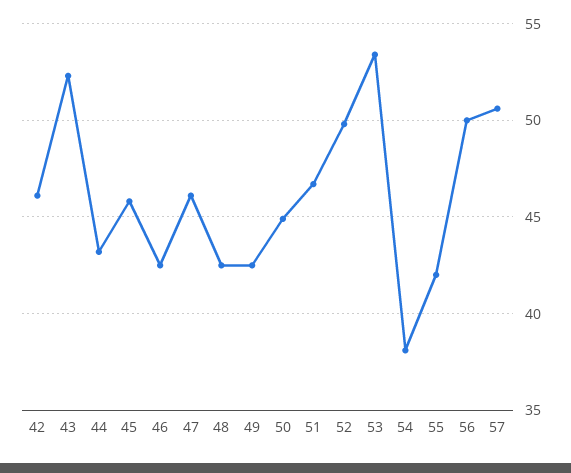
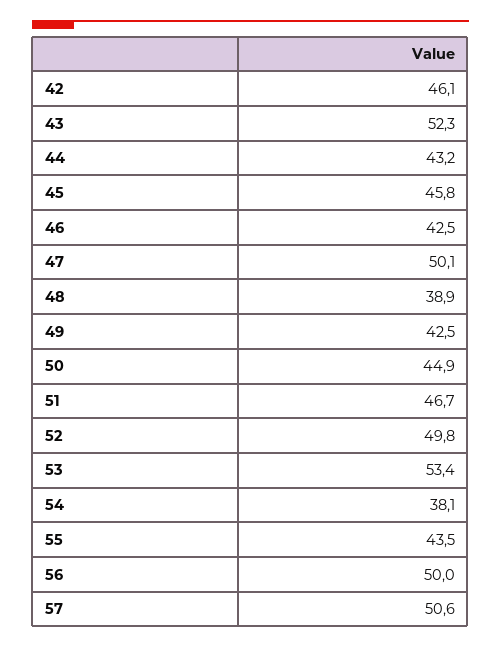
47: 46 -> 50.1
48: 42.5 -> 38.9
55: 42 -> 43.5

